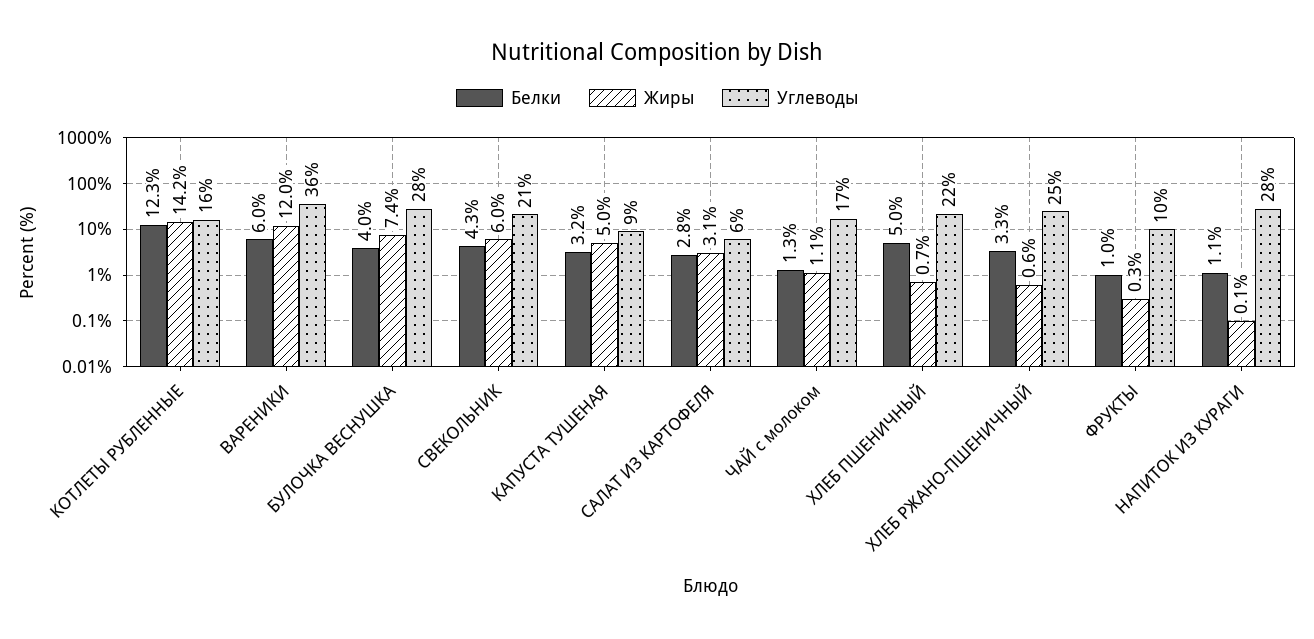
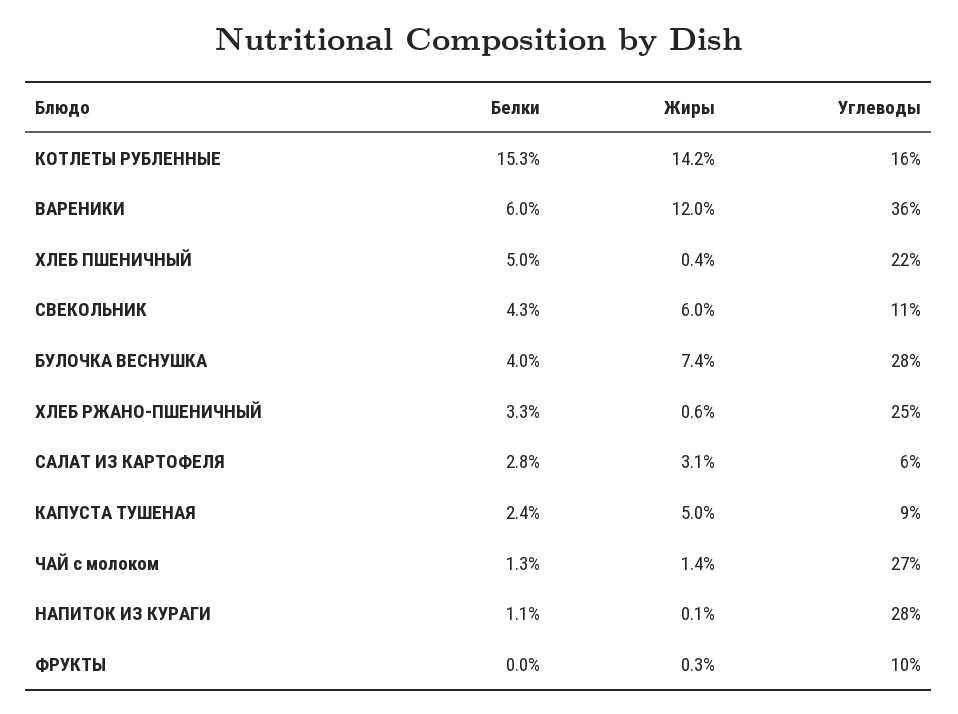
Белки, КОТЛЕТЫ РУБЛЕННЫЕ: 12.3 -> 15.3
Углеводы, СВЕКОЛЬНИК: 21 -> 11
Белки, КАПУСТА ТУШЕНАЯ: 3.2 -> 2.4
Жиры, ЧАЙ с молоком: 1.1 -> 1.4
Углеводы, ЧАЙ с молоком: 17 -> 27
Жиры, ХЛЕБ ПШЕНИЧНЫЙ: 0.7 -> 0.4
Белки, ФРУКТЫ: 1 -> 0

